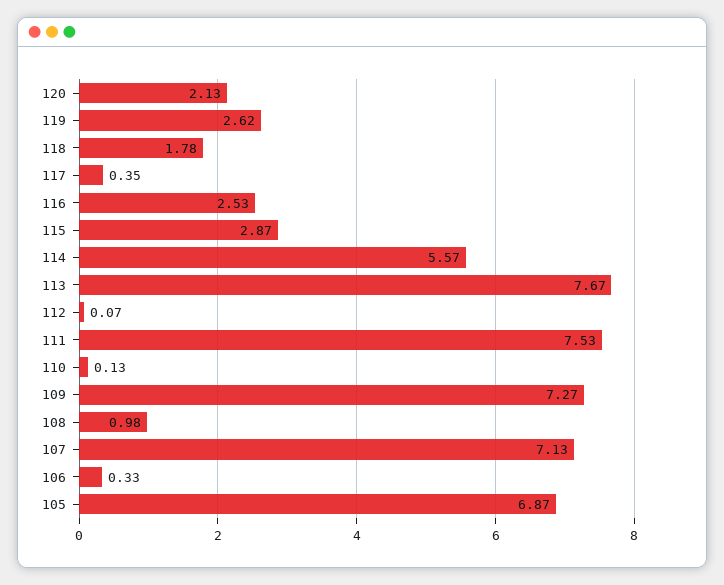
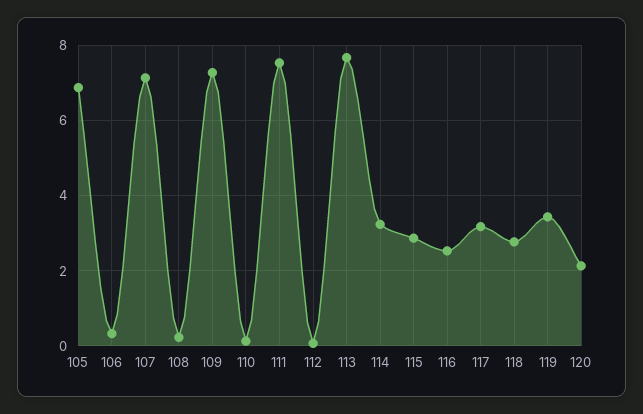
119: 2.62 -> 3.4
118: 1.78 -> 2.8
117: 0.35 -> 3.2
114: 5.57 -> 3.2
108: 0.98 -> 0.2

